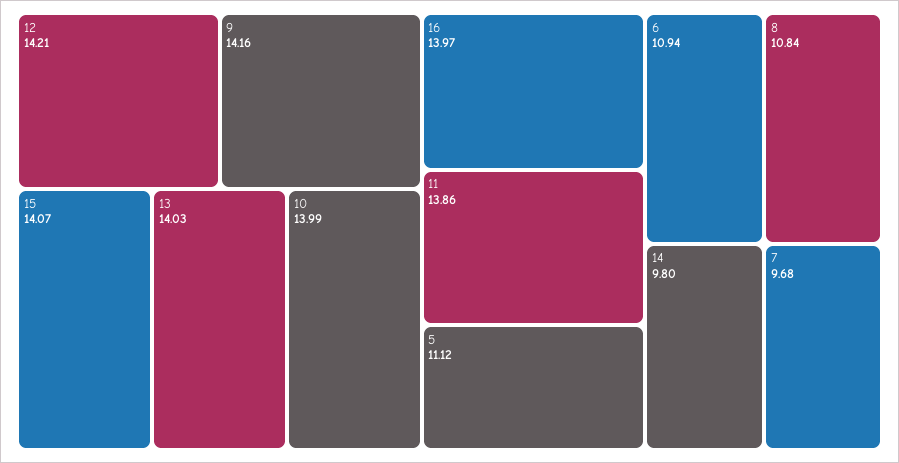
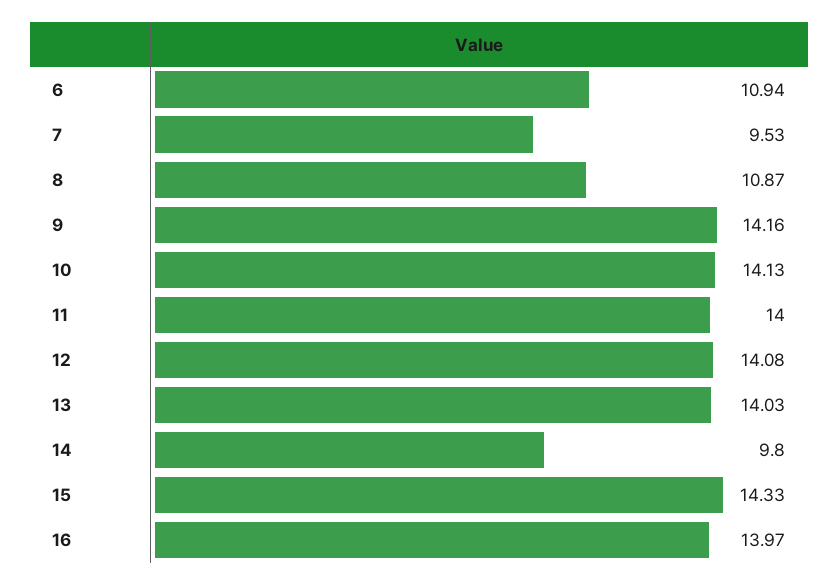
12: 14.21 -> 14.08
15: 14.07 -> 14.33
10: 13.99 -> 14.13
11: 13.86 -> 14
5: 11.12 -> none
8: 10.84 -> 10.87
7: 9.68 -> 9.53

